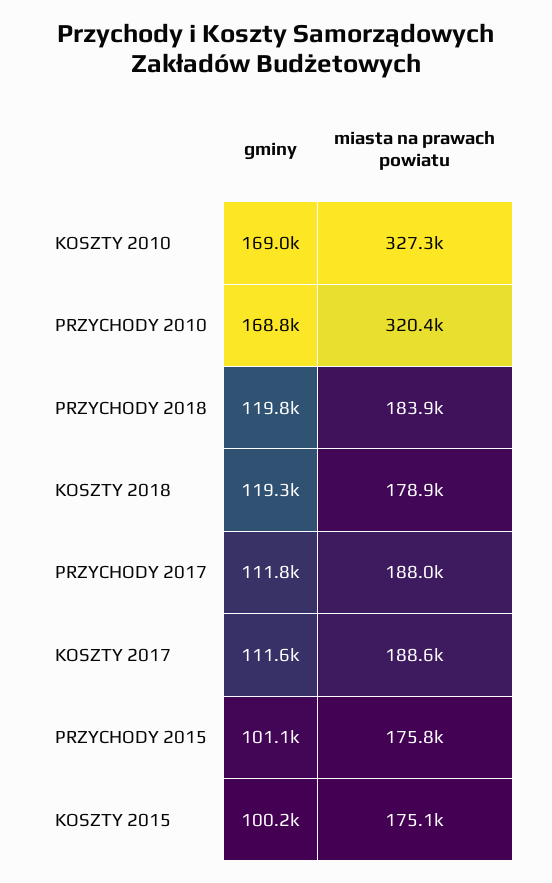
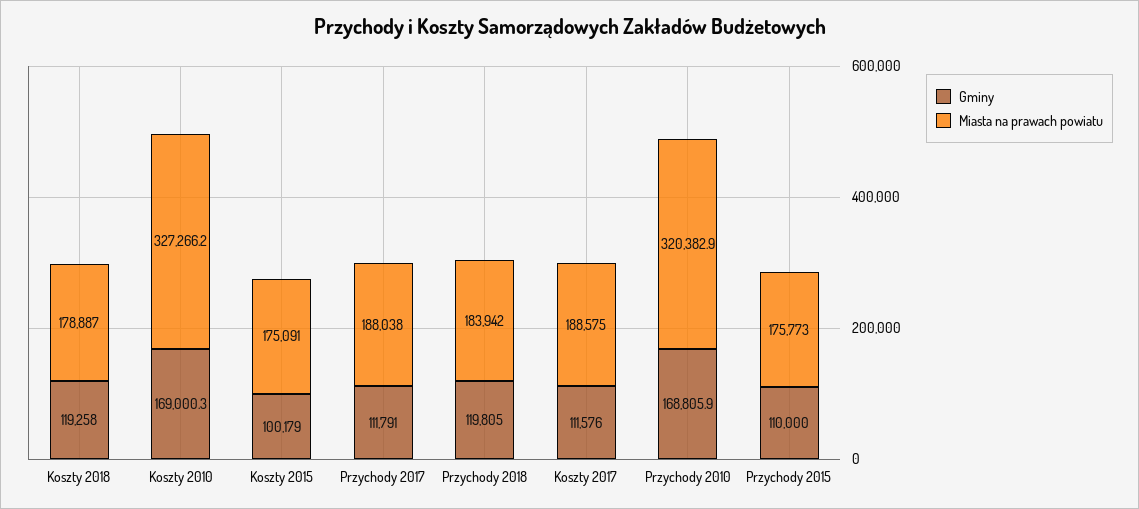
gminy, PRZYCHODY 2015: 101100 -> 110000

